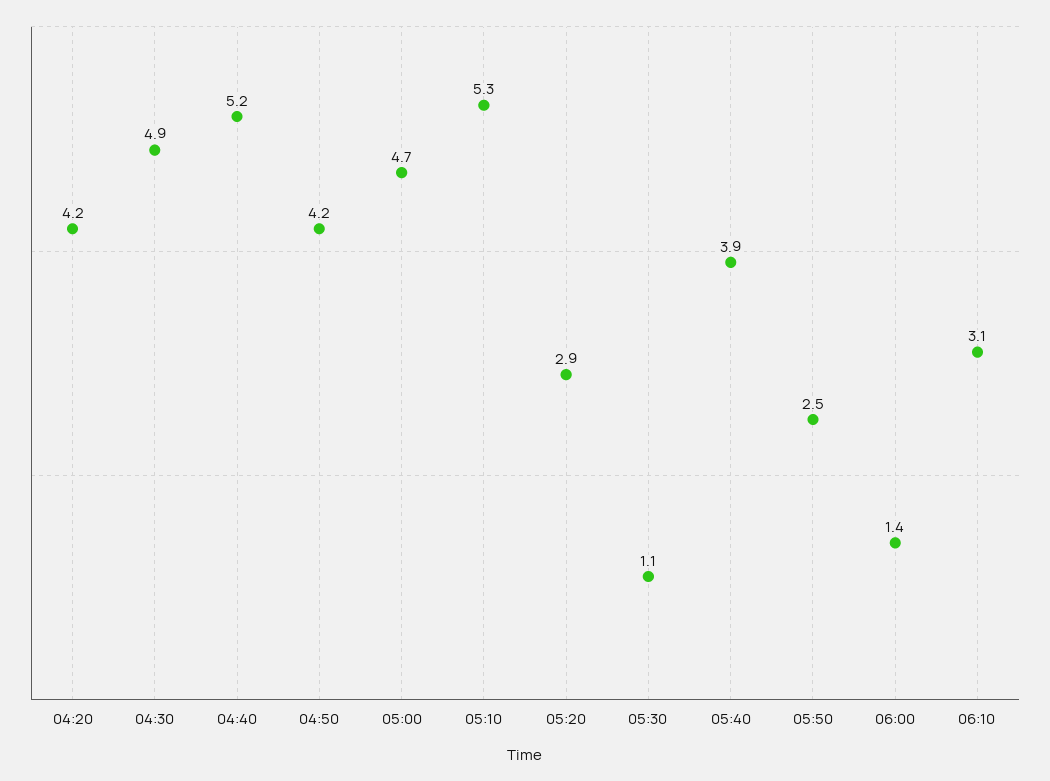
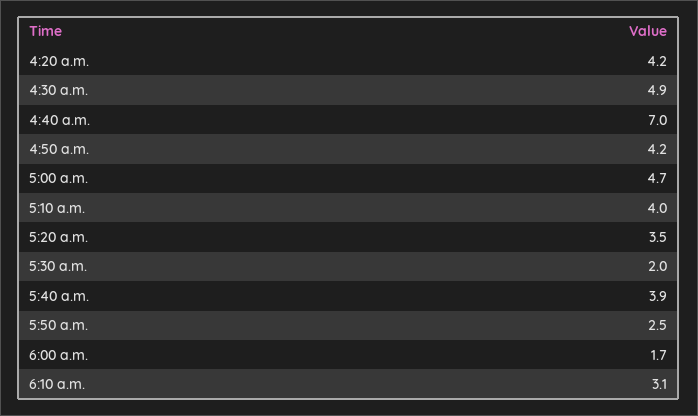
04:40: 5.2 -> 7
05:10: 5.3 -> 4
05:20: 2.9 -> 3.5
05:30: 1.1 -> 2
06:00: 1.4 -> 1.7

